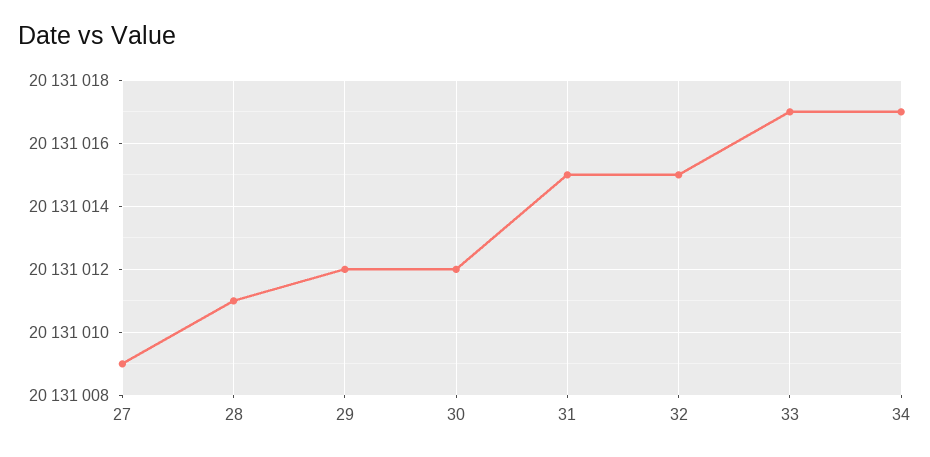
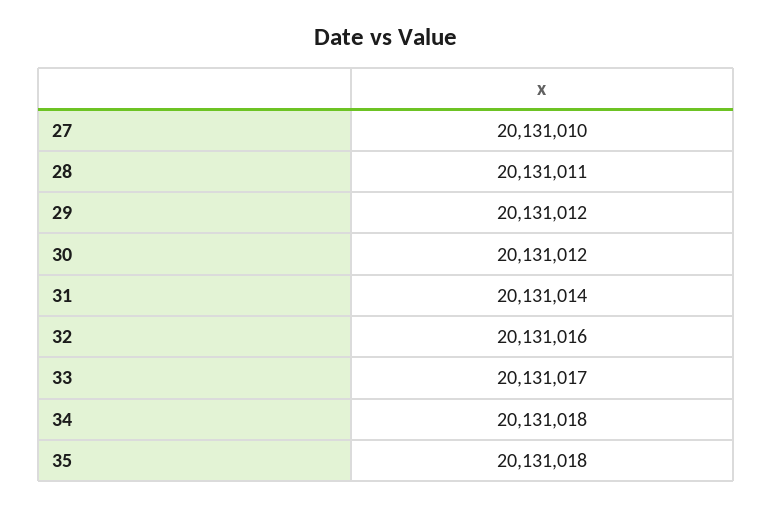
27: 20131009 -> 20131010
31: 20131015 -> 20131014
32: 20131015 -> 20131016
34: 20131017 -> 20131018
35: none -> 20131018

